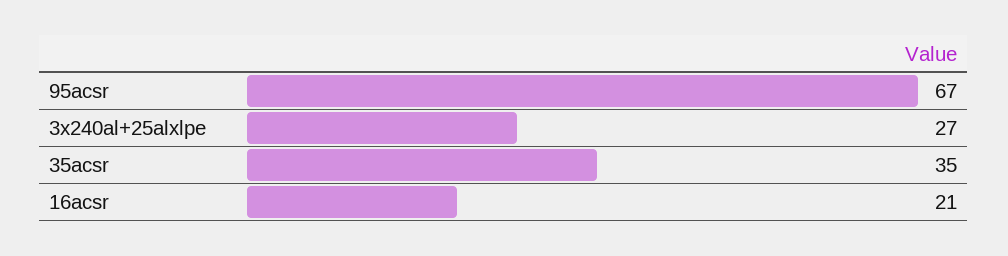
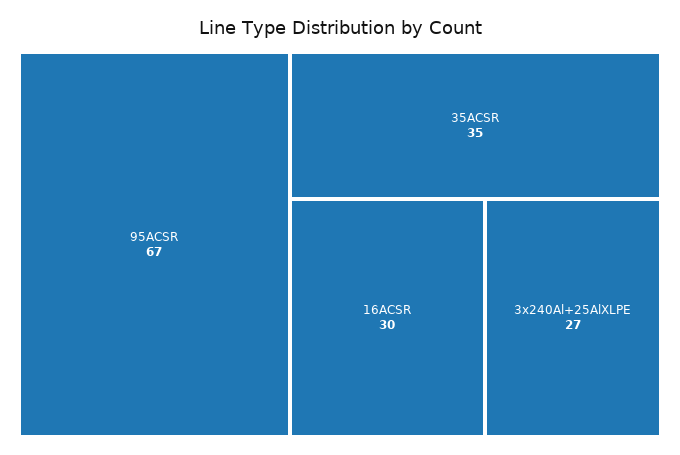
16acsr: 21 -> 30

